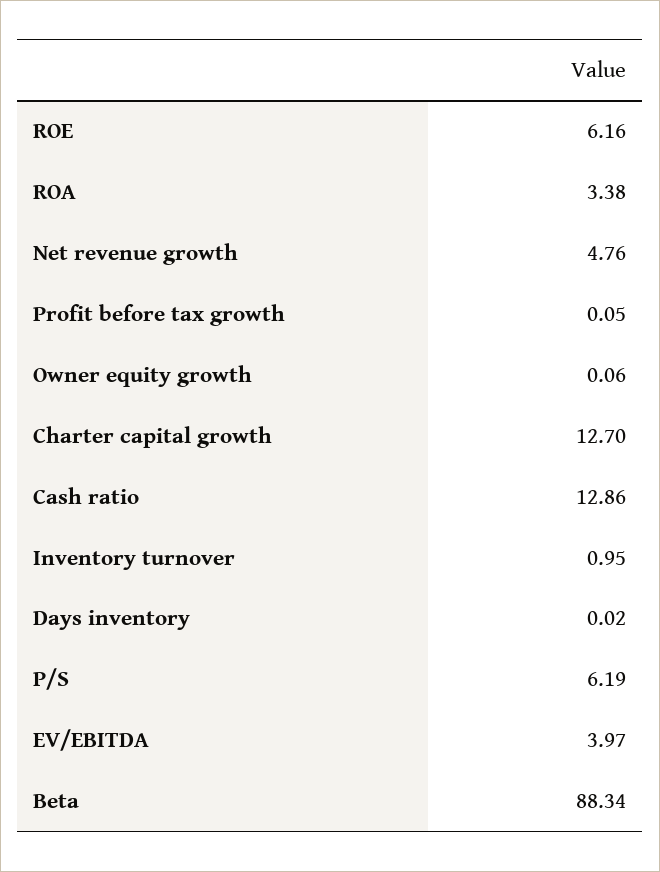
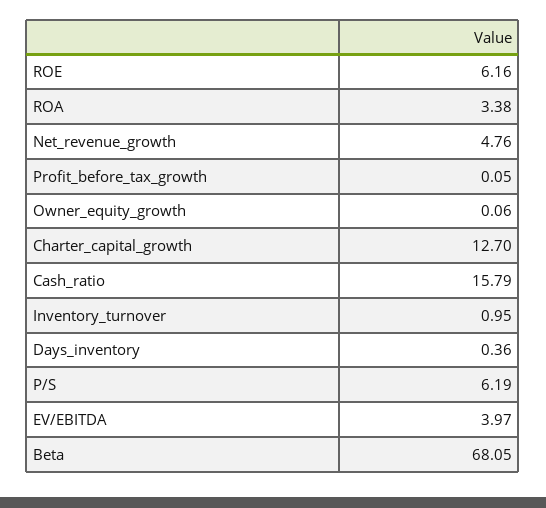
Cash ratio: 12.86 -> 15.79
Days inventory: 0.02 -> 0.36
Beta: 88.34 -> 68.05

